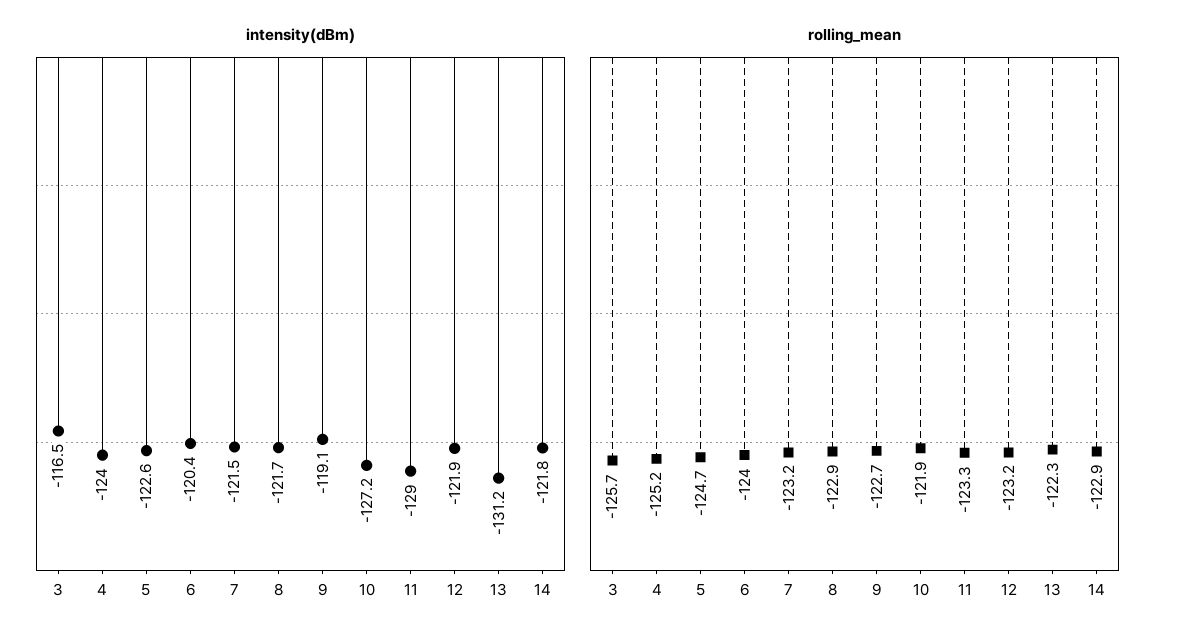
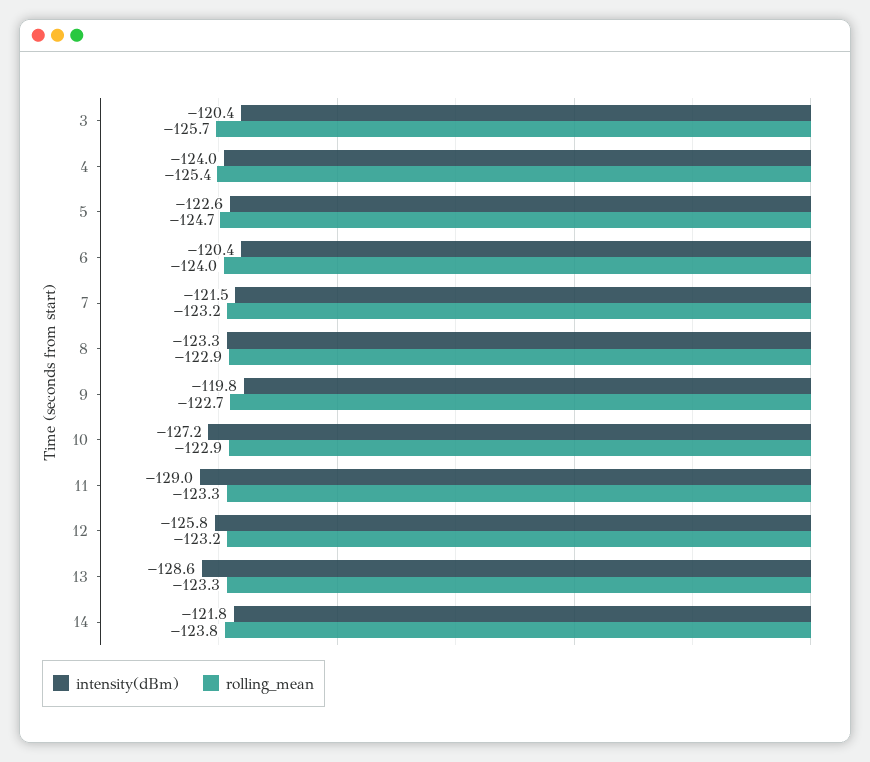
intensity(dBm), 3: -116.5 -> -120.4
intensity(dBm), 8: -121.7 -> -123.3
intensity(dBm), 9: -119.1 -> -119.8
intensity(dBm), 12: -121.9 -> -125.8
intensity(dBm), 13: -131.2 -> -128.6
rolling_mean, 4: -125.2 -> -125.4
rolling_mean, 10: -121.9 -> -122.9
rolling_mean, 13: -122.3 -> -123.3
rolling_mean, 14: -122.9 -> -123.8

